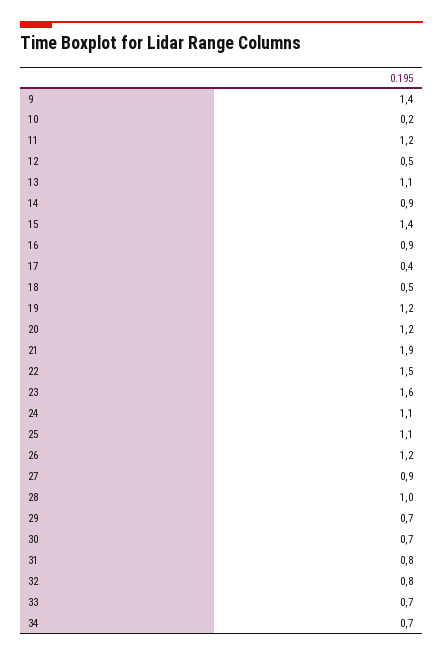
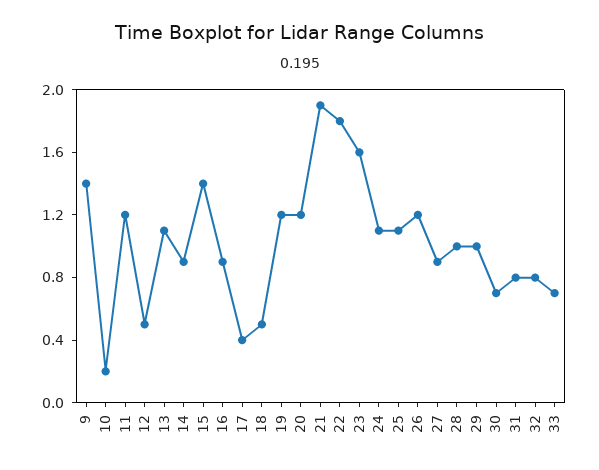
22: 1.5 -> 1.8
29: 0.7 -> 1
34: 0.7 -> none

